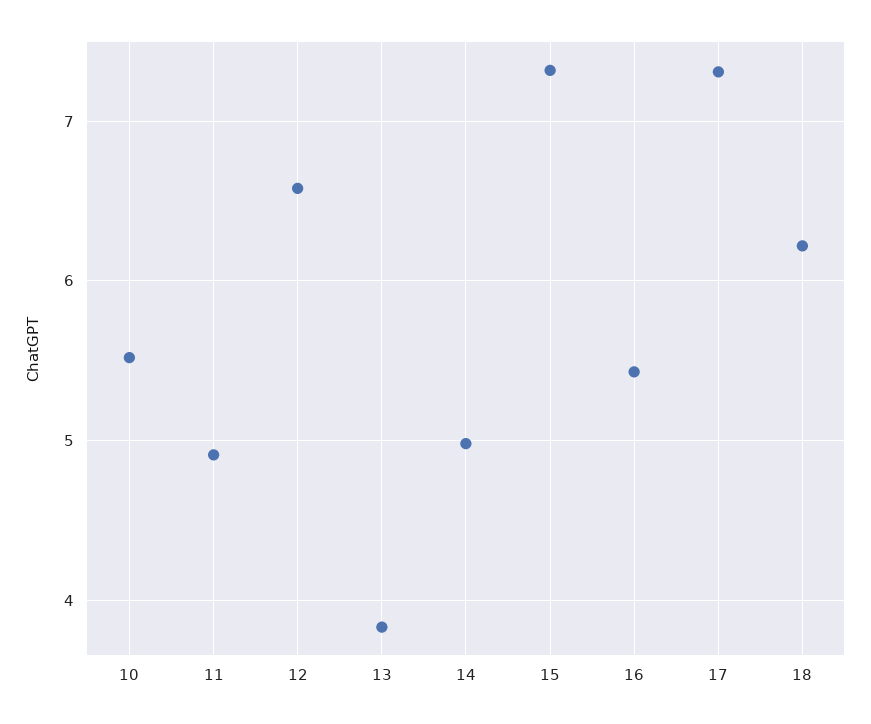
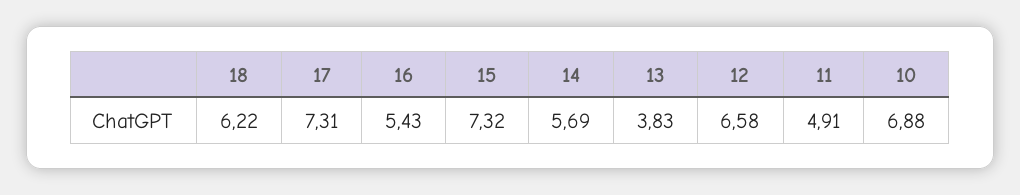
10: 5.5 -> 6.88
14: 5 -> 5.69

